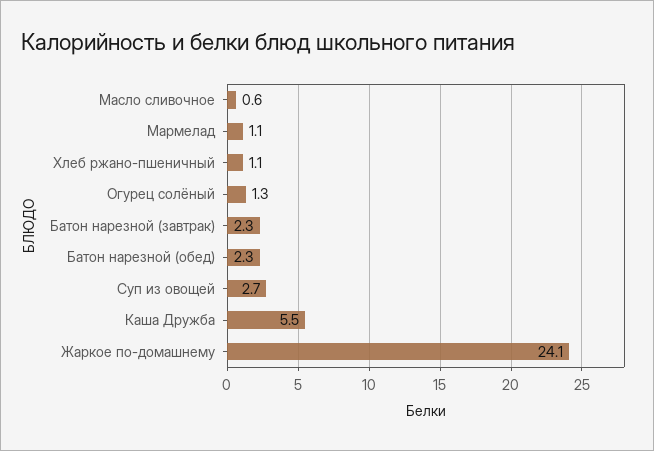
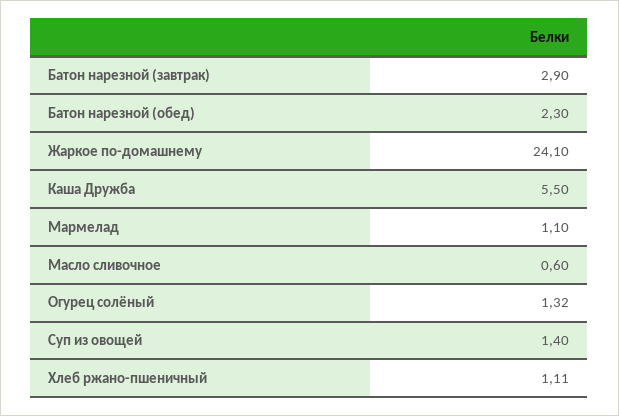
Батон нарезной (завтрак): 2.3 -> 2.9
Суп из овощей: 2.7 -> 1.4

